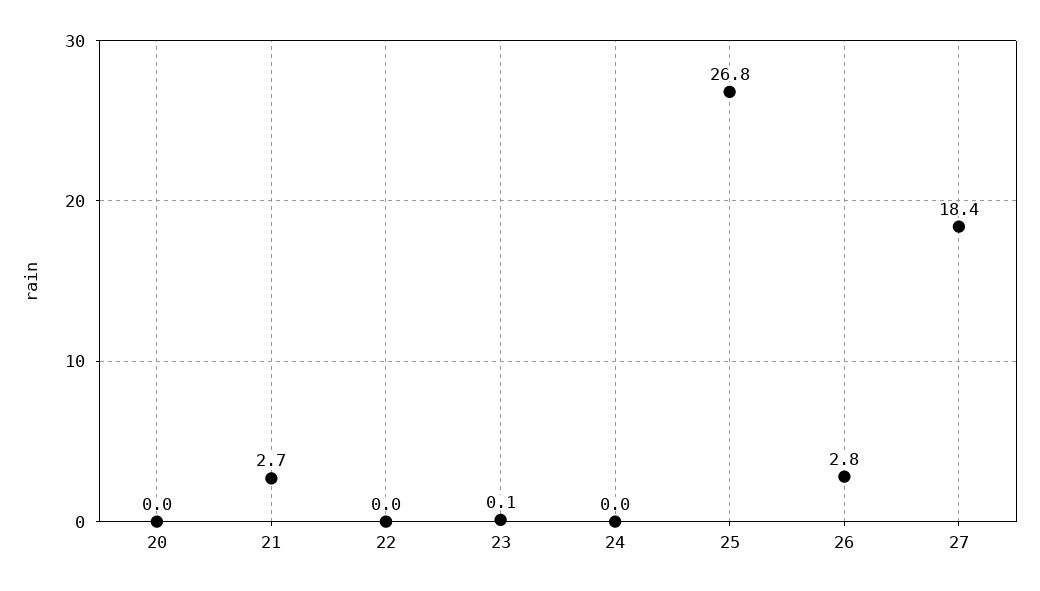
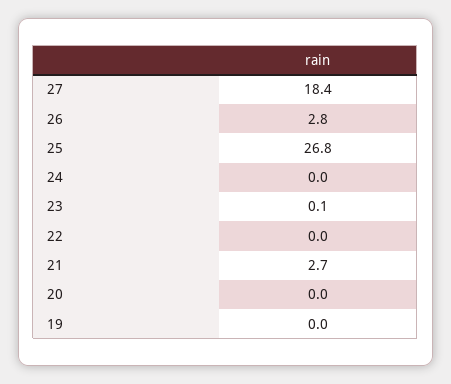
19: none -> 0

